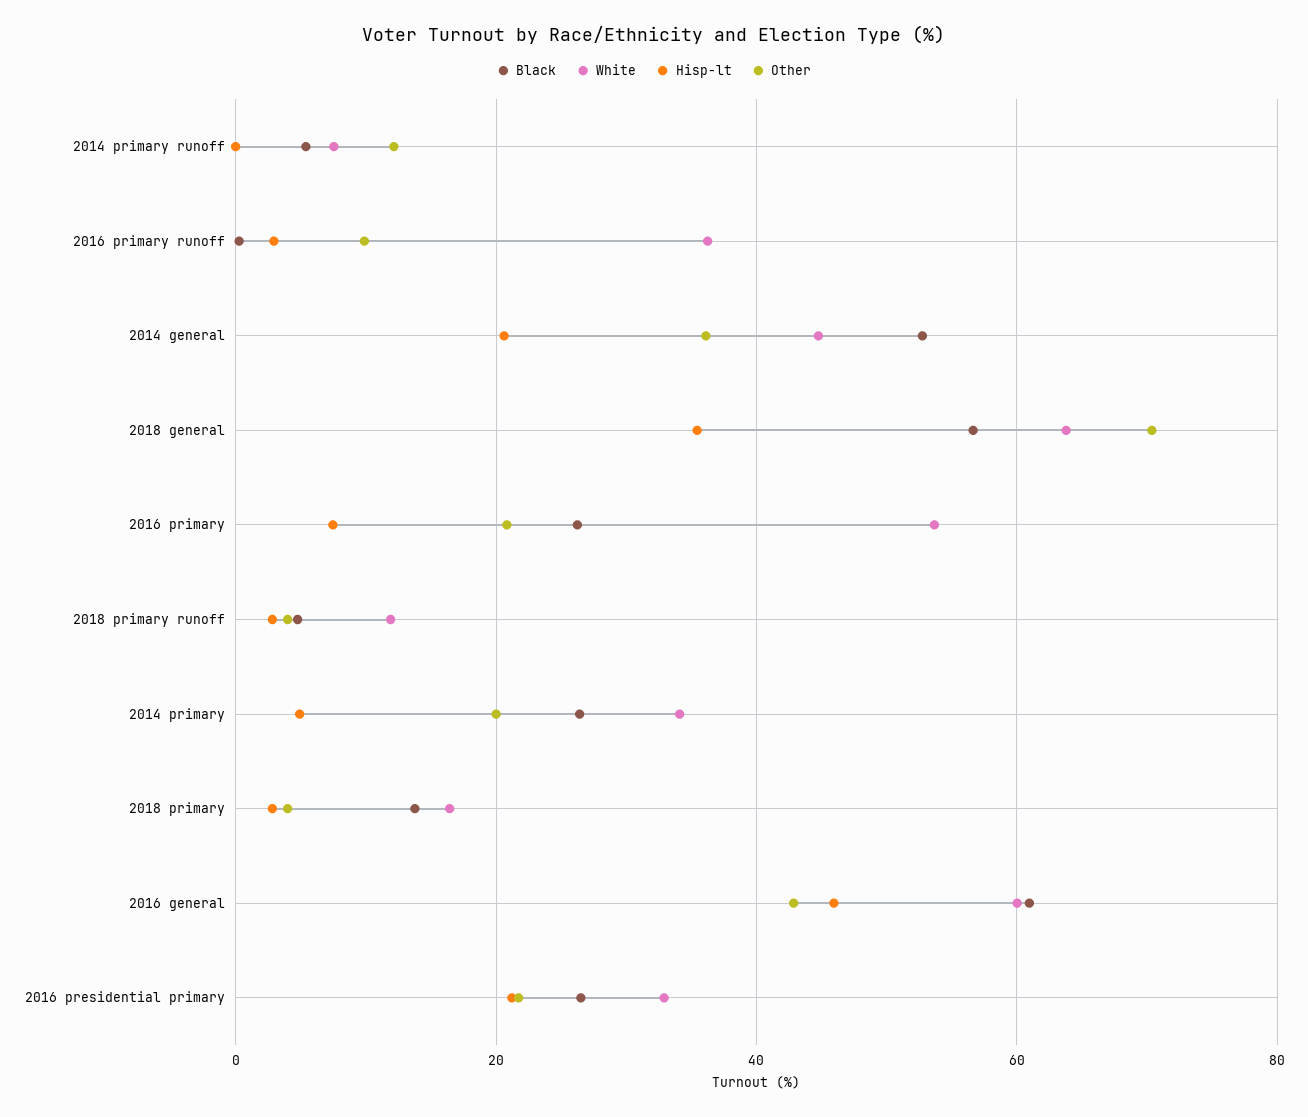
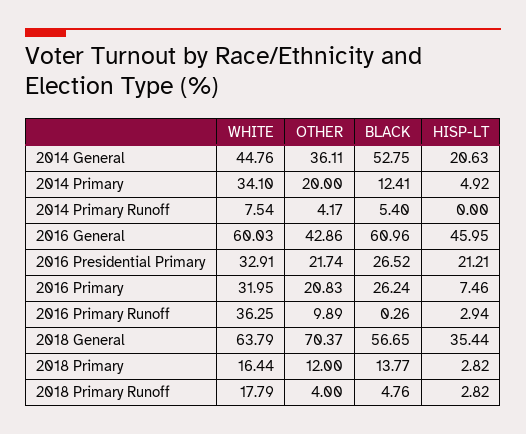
Other, 2014 primary runoff: 12 -> 4.17
White, 2016 primary: 54 -> 31.95
White, 2018 primary runoff: 12 -> 17.79
Black, 2014 primary: 26 -> 12.41
Other, 2018 primary: 4 -> 12

